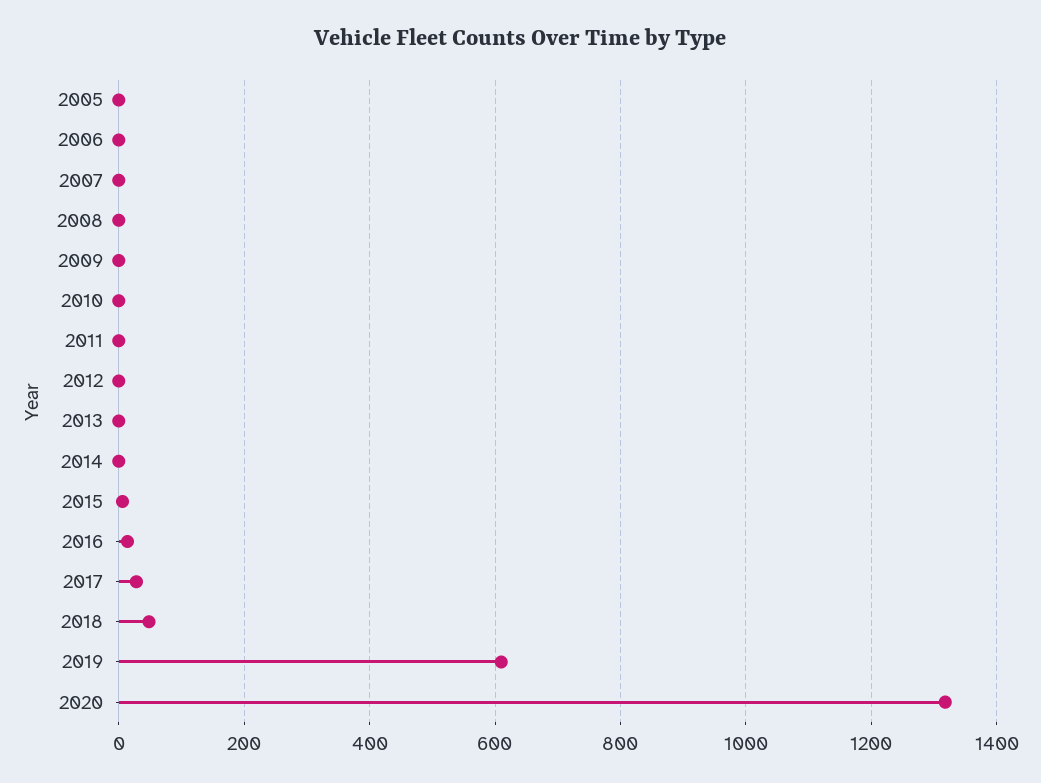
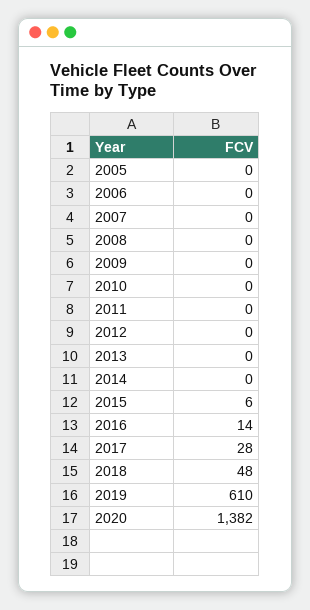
2020: 1320 -> 1382

